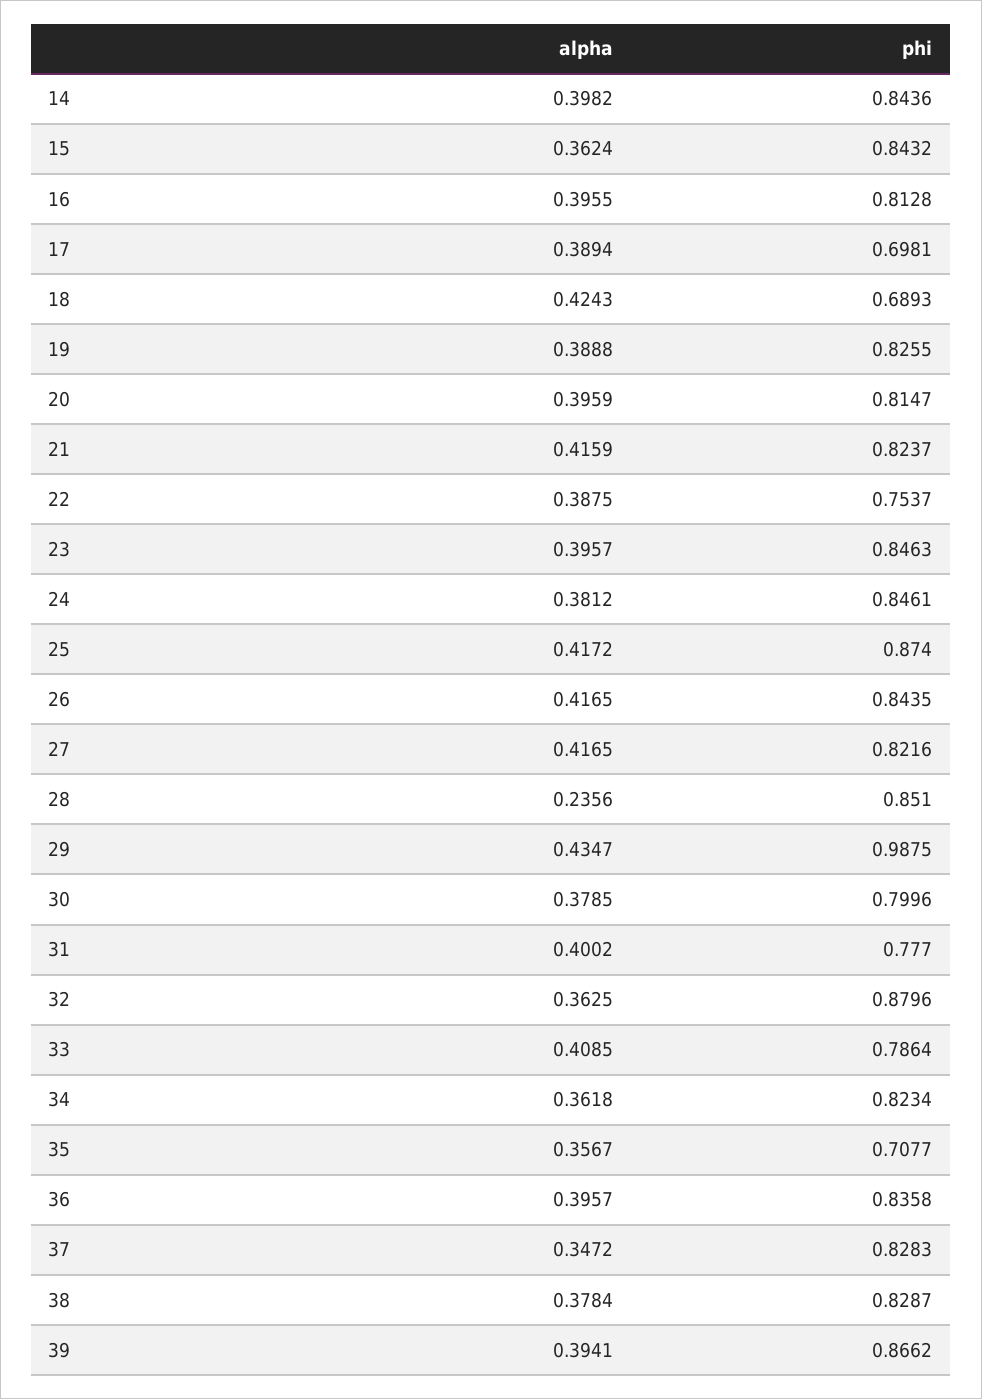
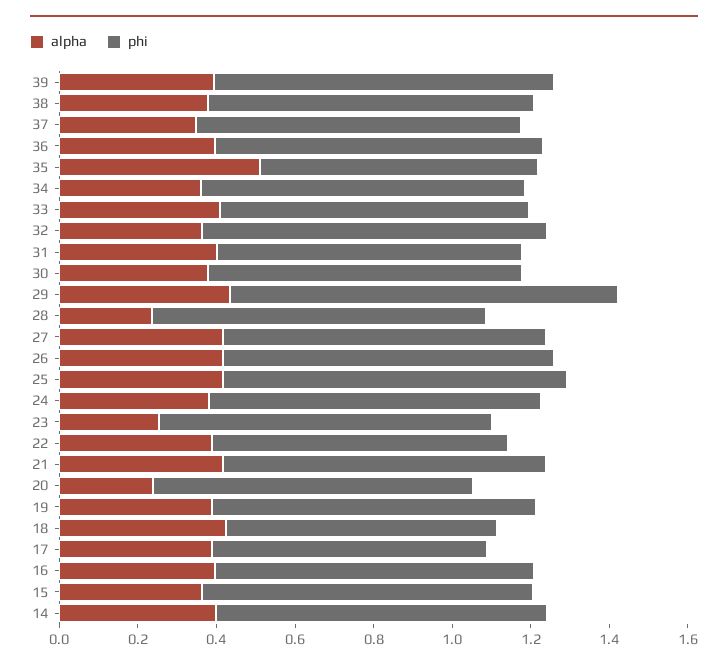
alpha, 20: 0.3959 -> 0.25
alpha, 23: 0.3957 -> 0.25
alpha, 35: 0.3567 -> 0.5

